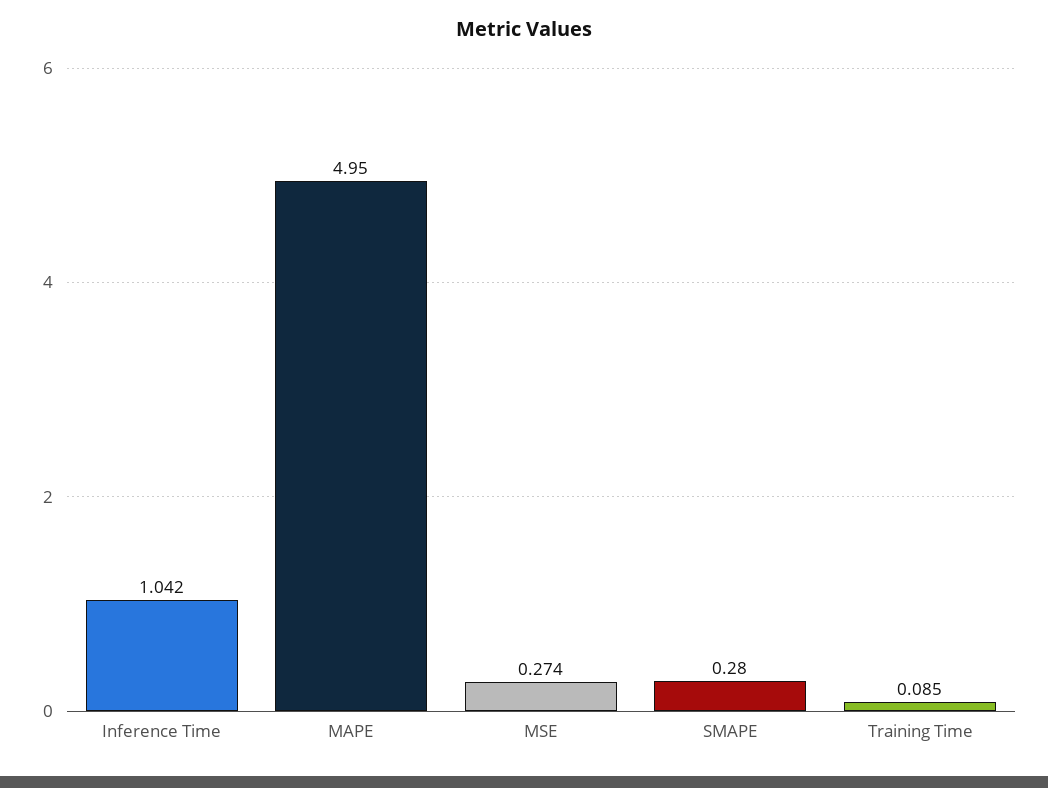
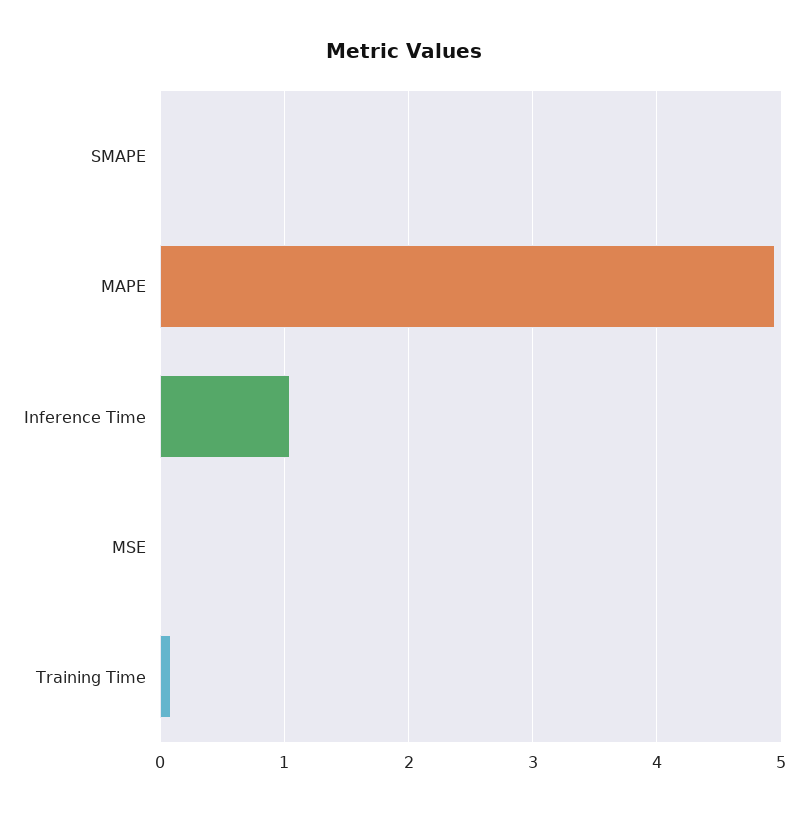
MSE: 0.274 -> 0
SMAPE: 0.28 -> 0

